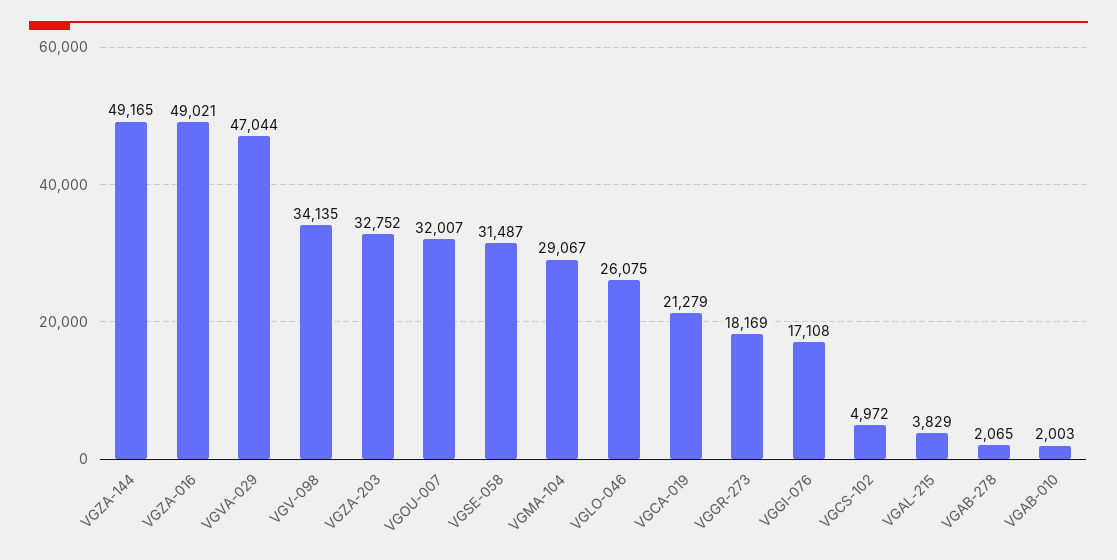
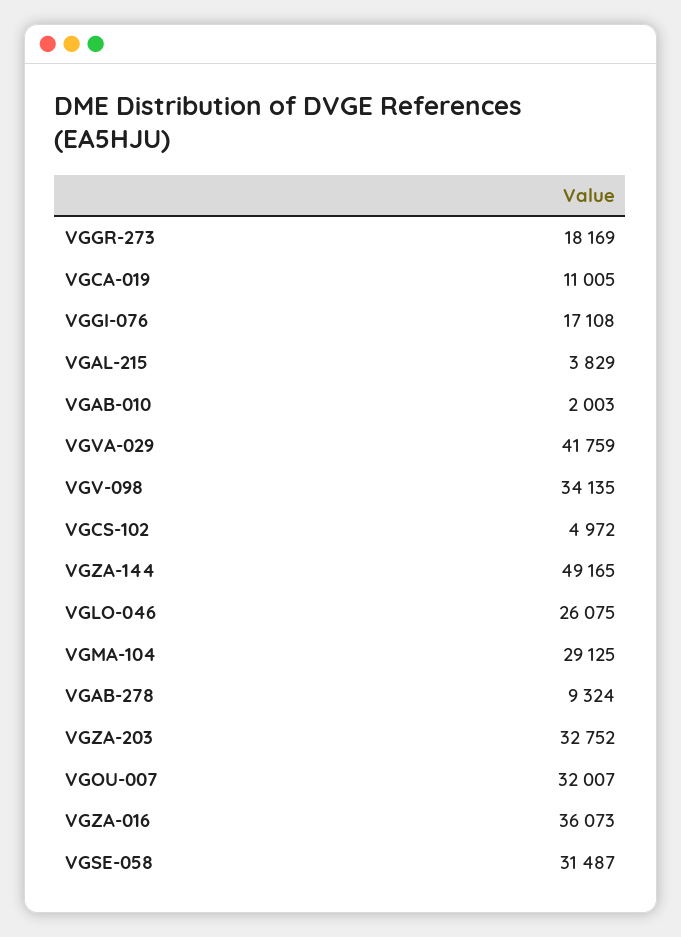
VGZA-016: 49021 -> 36073
VGVA-029: 47044 -> 41759
VGMA-104: 29067 -> 29125
VGCA-019: 21279 -> 11005
VGAB-278: 2065 -> 9324

